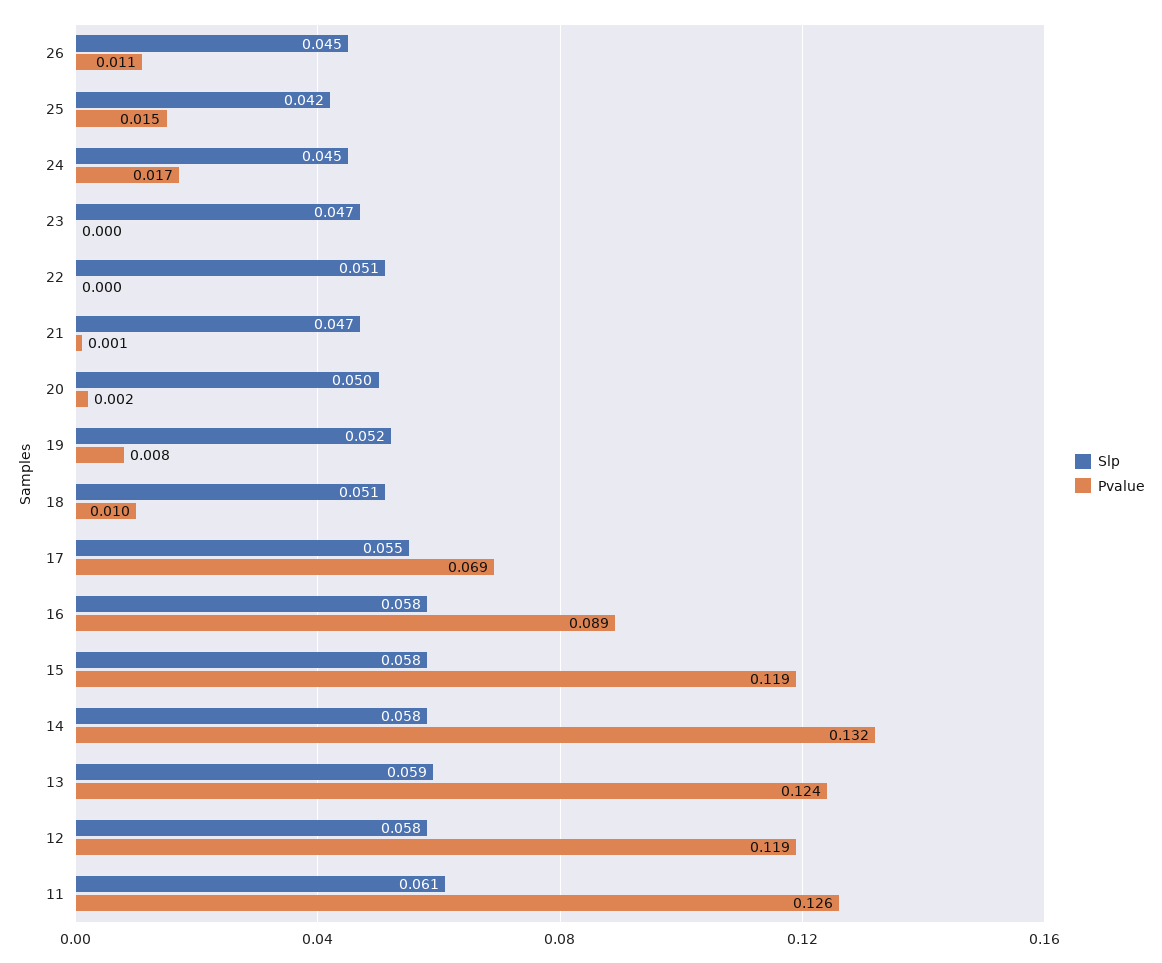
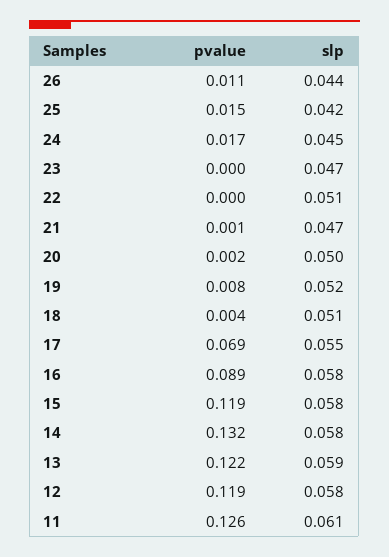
Slp, 26: 0.045 -> 0.044
Pvalue, 18: 0.01 -> 0.004
Pvalue, 13: 0.124 -> 0.122

